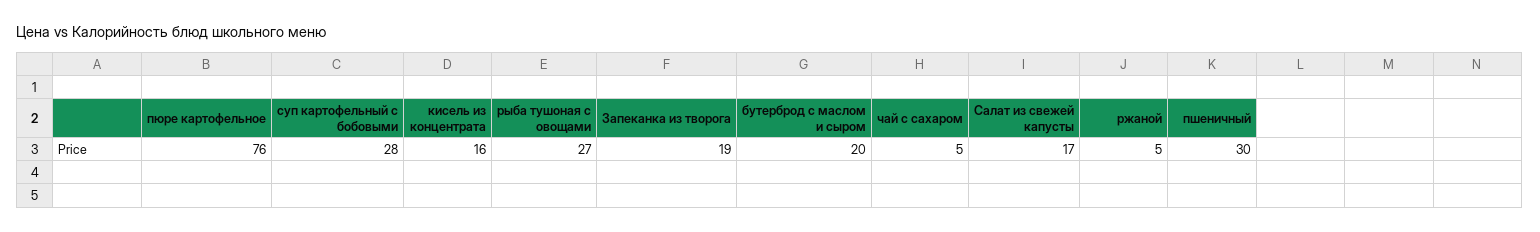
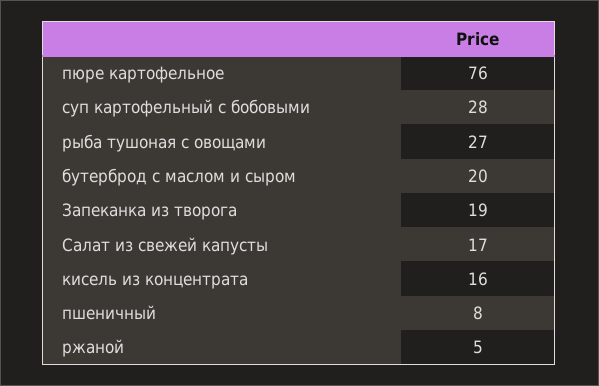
чай с сахаром: 5 -> none
пшеничный: 30 -> 8

